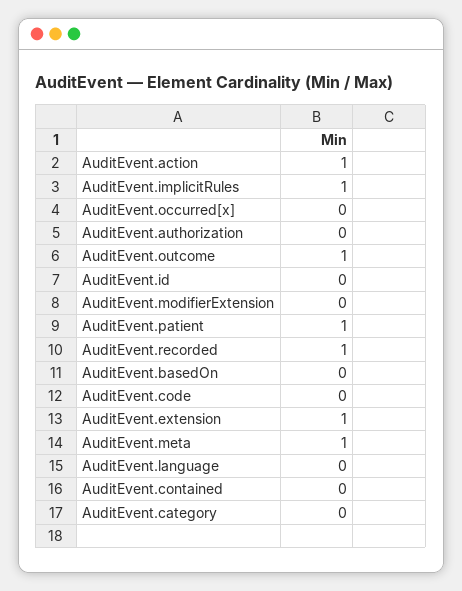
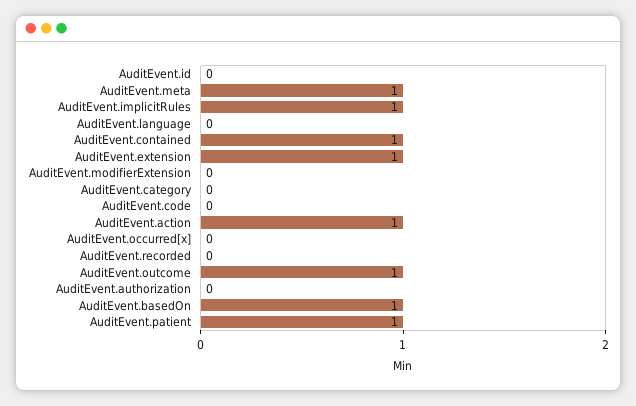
AuditEvent.recorded: 1 -> 0
AuditEvent.basedOn: 0 -> 1
AuditEvent.contained: 0 -> 1

